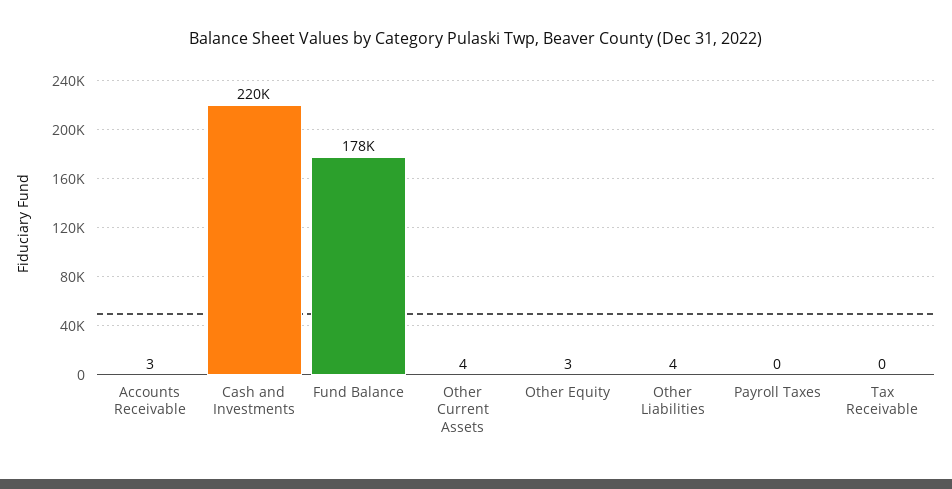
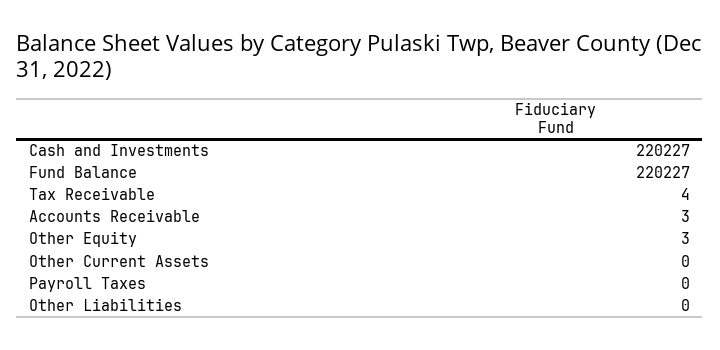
Fund Balance: 178000 -> 220227
Other Current Assets: 4 -> 0
Other Liabilities: 4 -> 0
Tax Receivable: 0 -> 4

